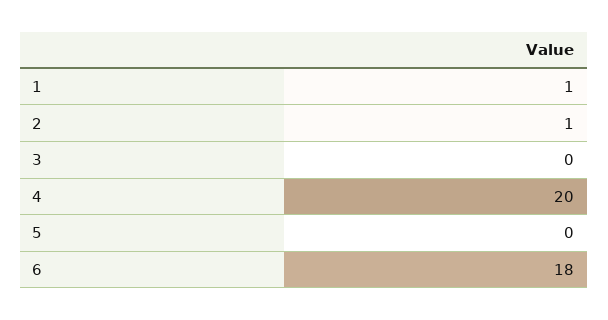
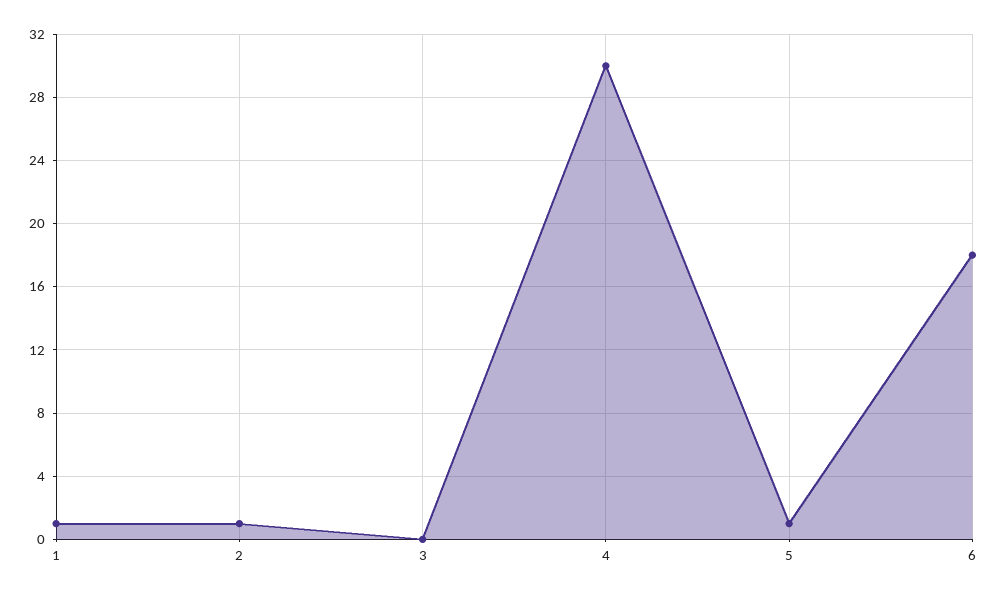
4: 20 -> 30
5: 0 -> 1

